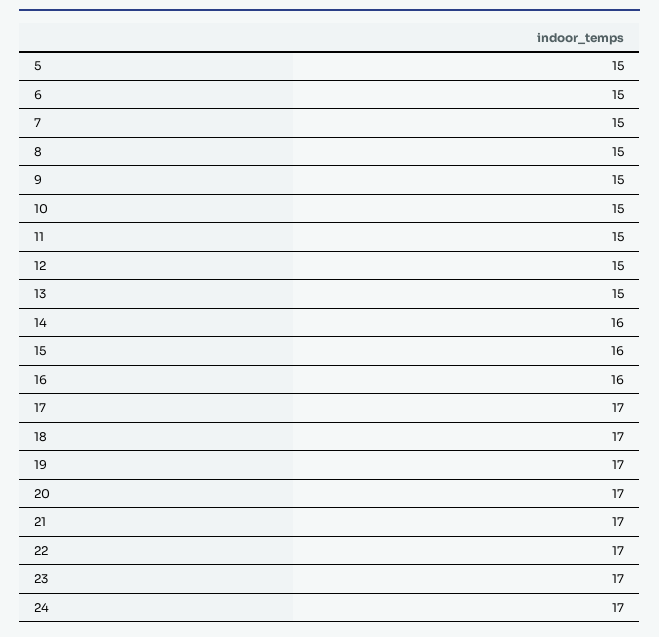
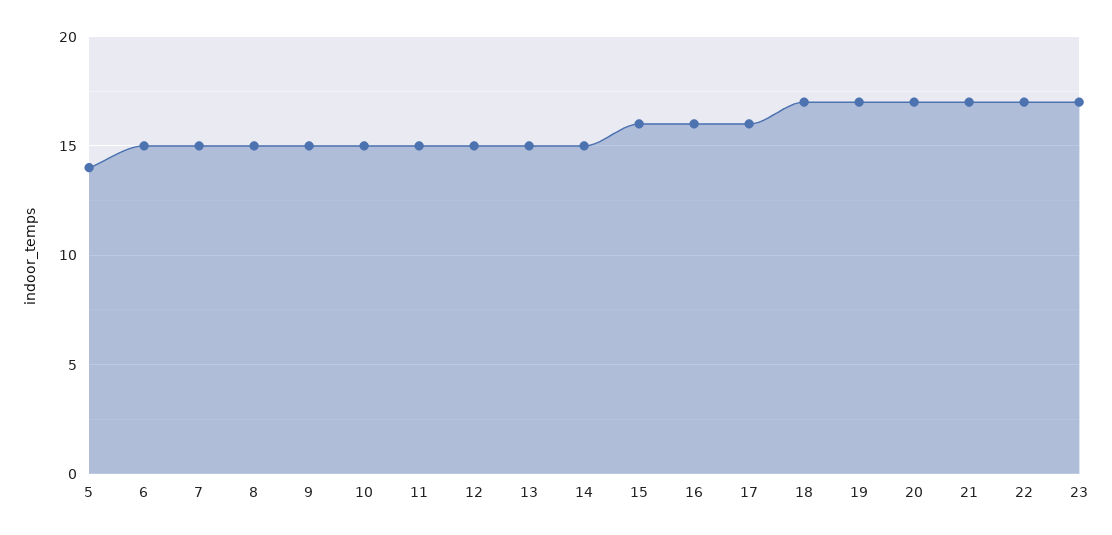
5: 15 -> 14
14: 16 -> 15
17: 17 -> 16
24: 17 -> none

